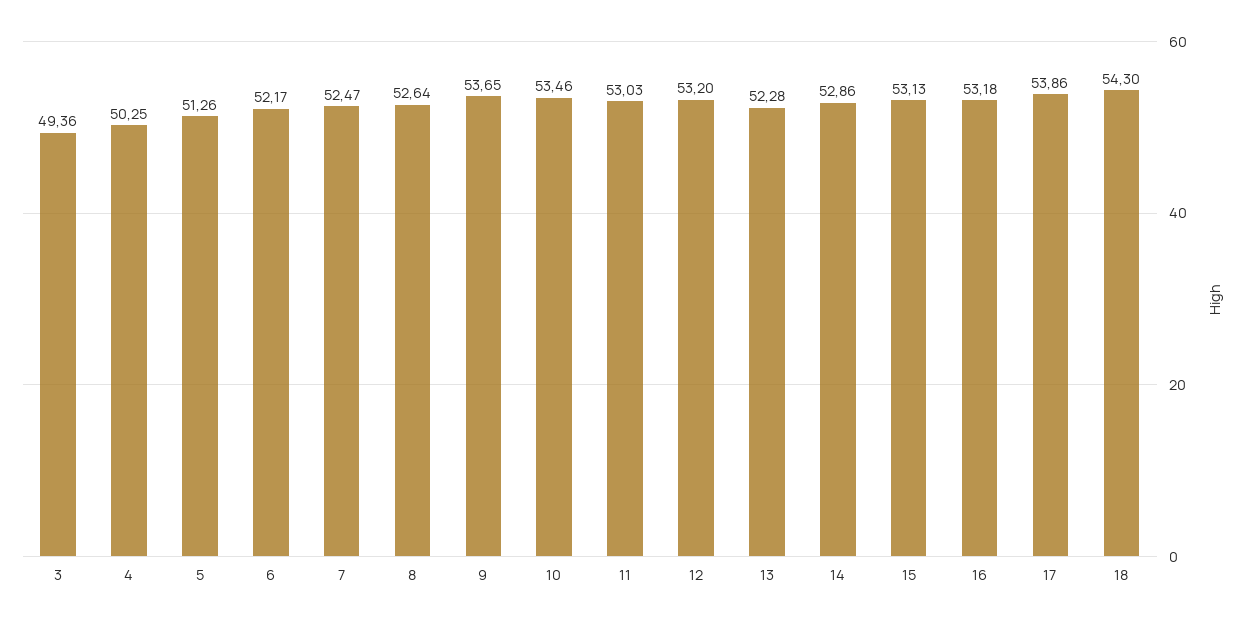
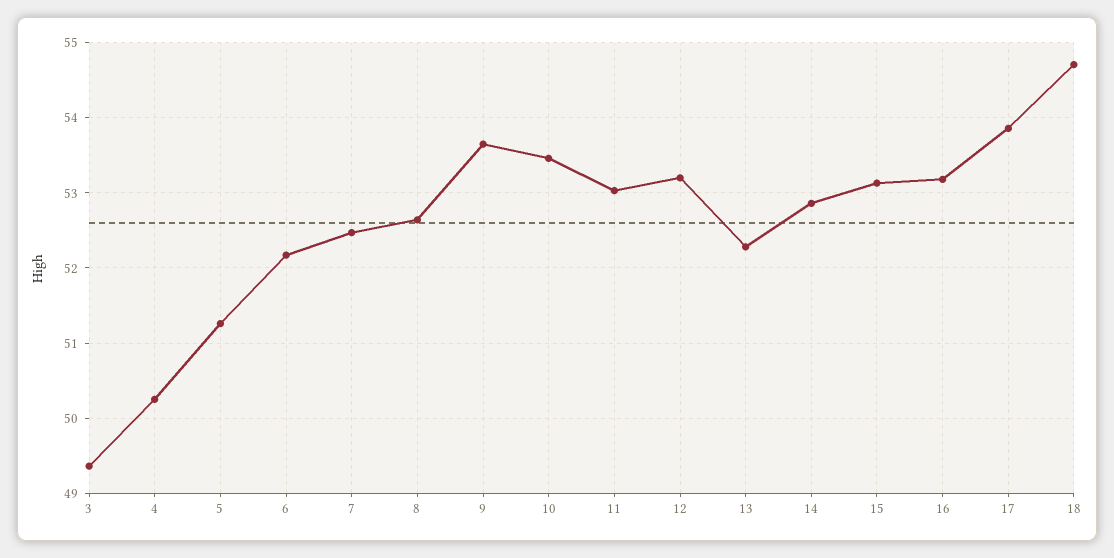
18: 54.3 -> 54.7

